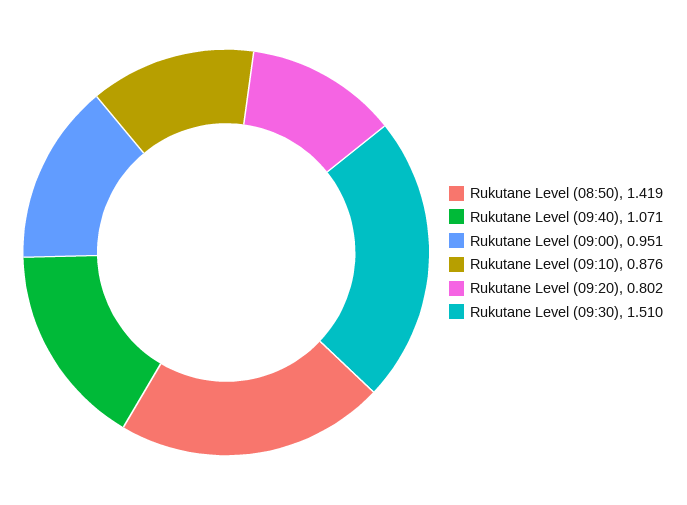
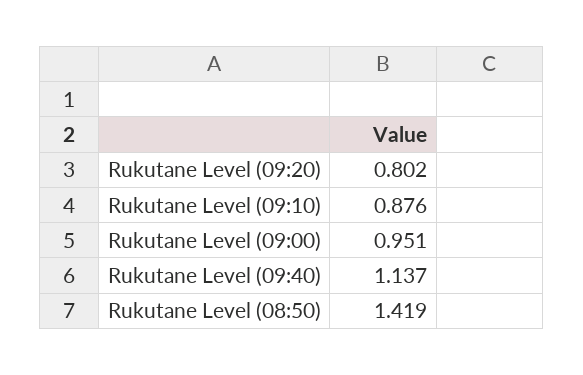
Rukutane Level (09:40): 1.071 -> 1.137
Rukutane Level (09:30): 1.51 -> none

